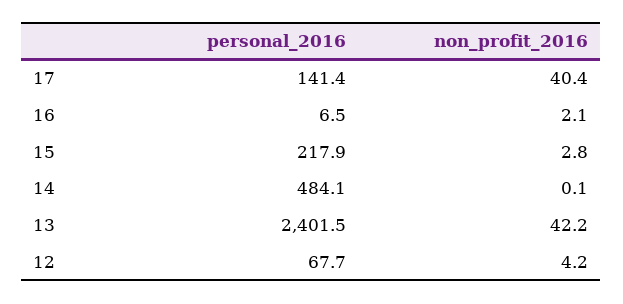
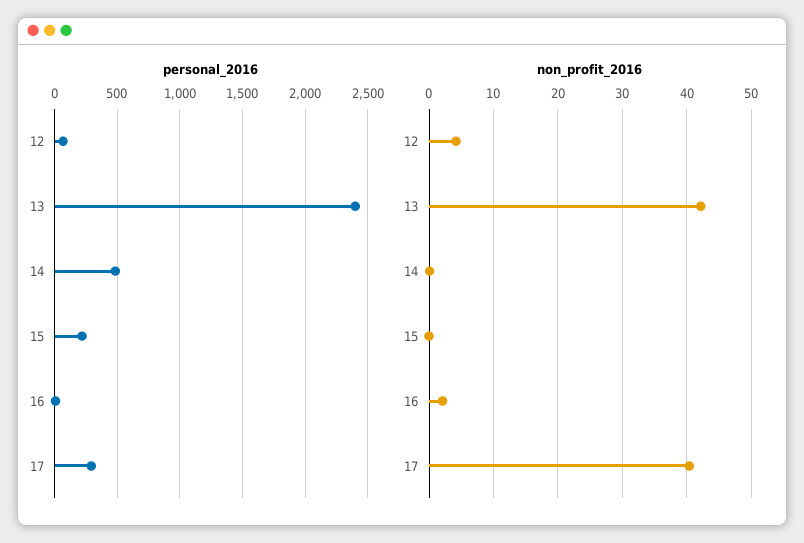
personal_2016, 17: 141.4 -> 300
non_profit_2016, 15: 2.8 -> 0

